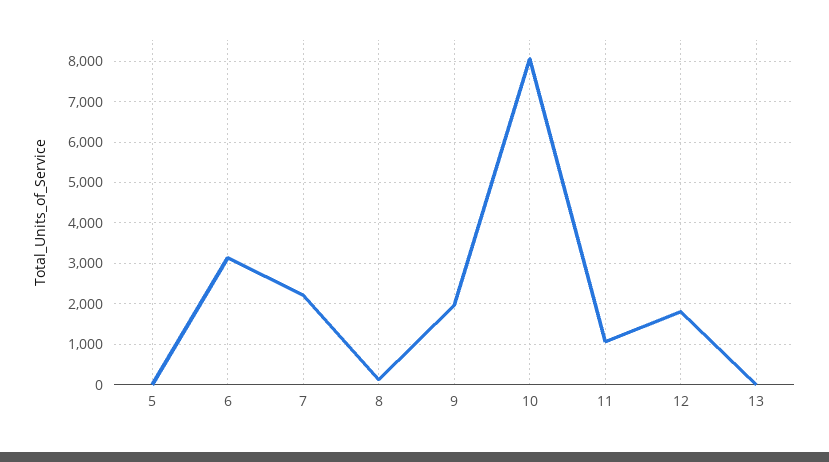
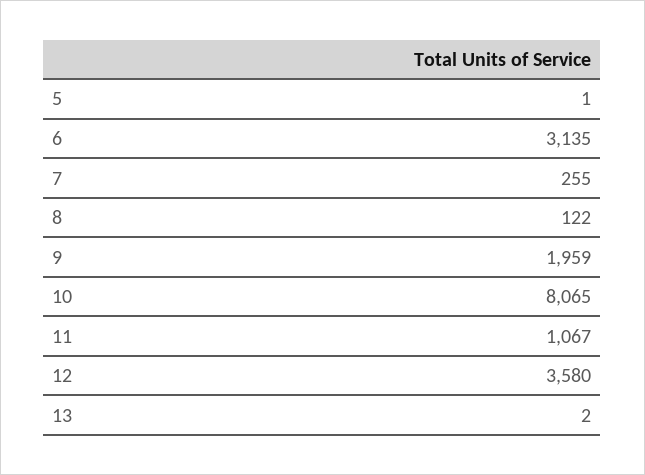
7: 2200 -> 255
12: 1800 -> 3580

